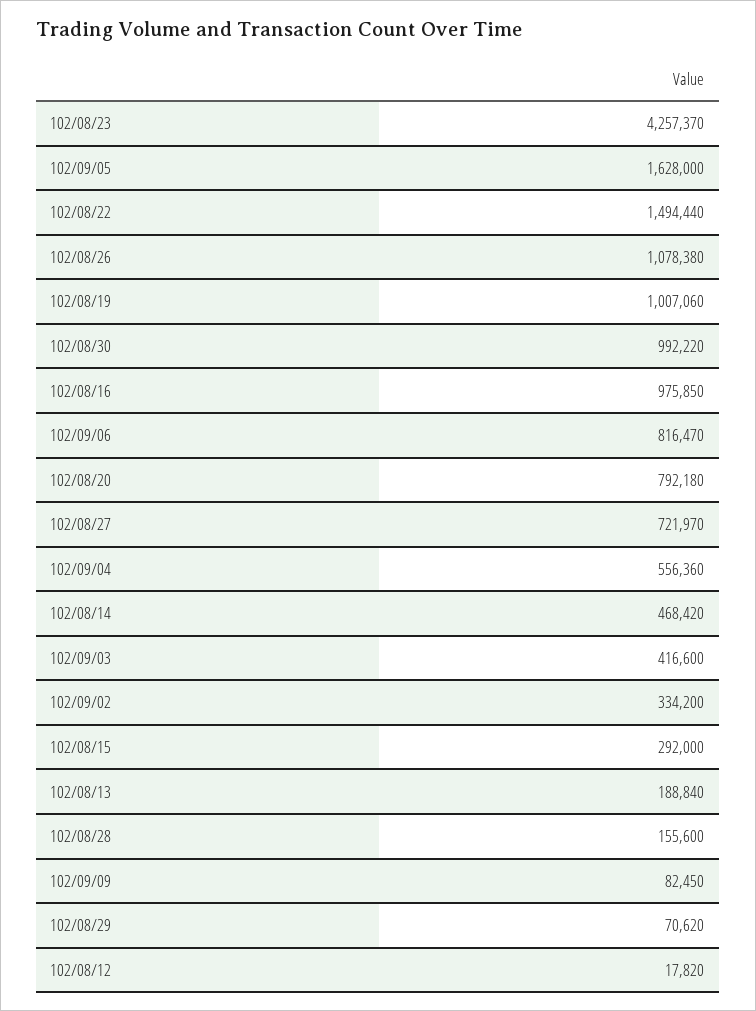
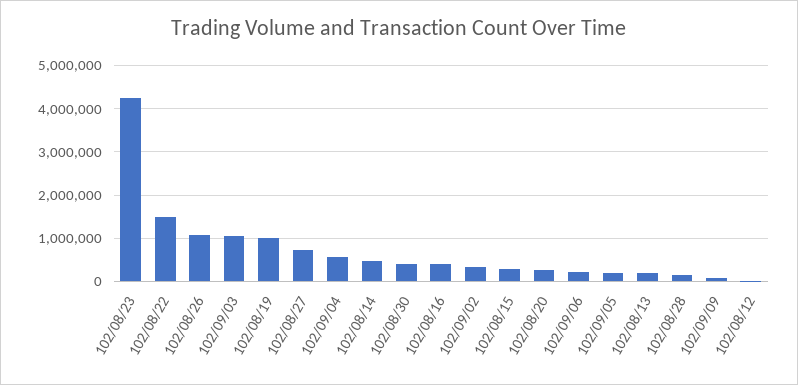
102/09/05: 1628000 -> 200000
102/08/30: 992220 -> 400000
102/08/16: 975850 -> 400000
102/09/06: 816470 -> 200000
102/08/20: 792180 -> 200000
102/09/03: 416600 -> 1000000
102/08/29: 70620 -> none

